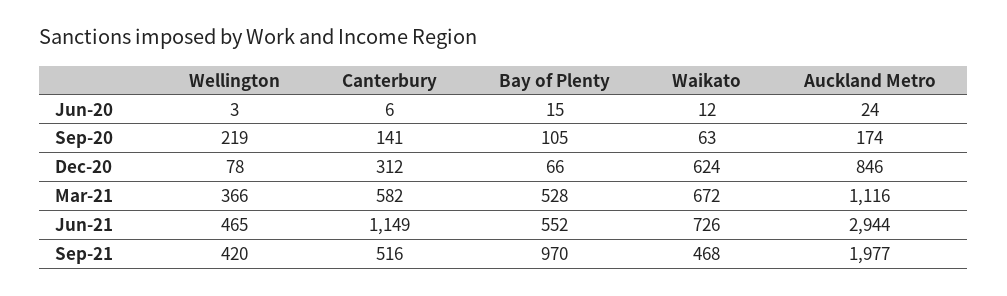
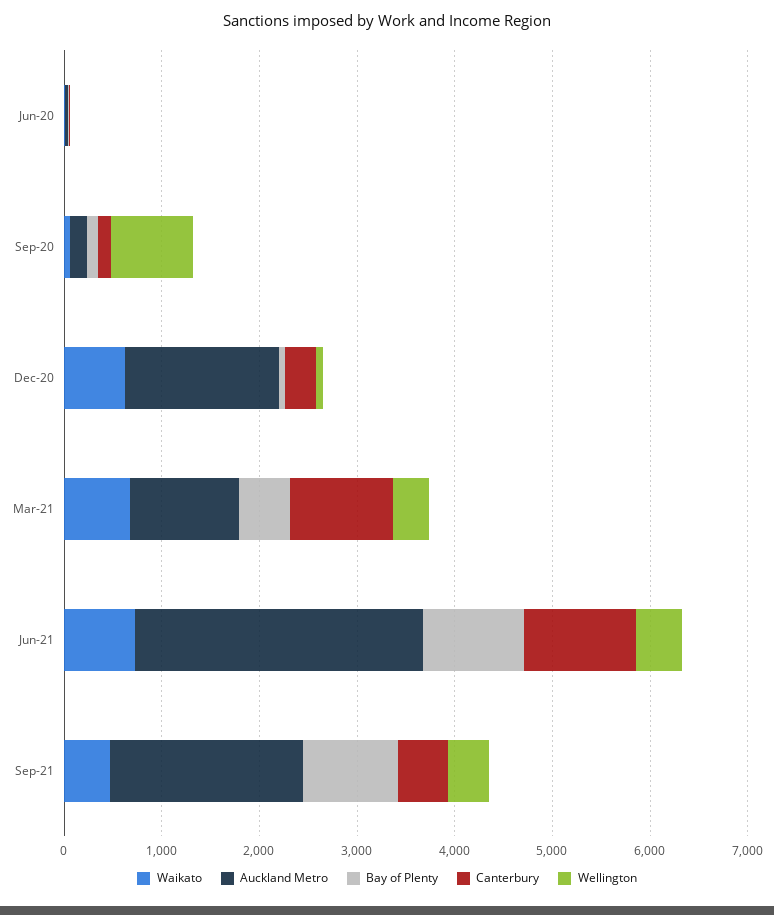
Wellington, Sep-20: 219 -> 800
Auckland Metro, Dec-20: 846 -> 1600
Canterbury, Mar-21: 582 -> 1000
Bay of Plenty, Jun-21: 552 -> 1000

